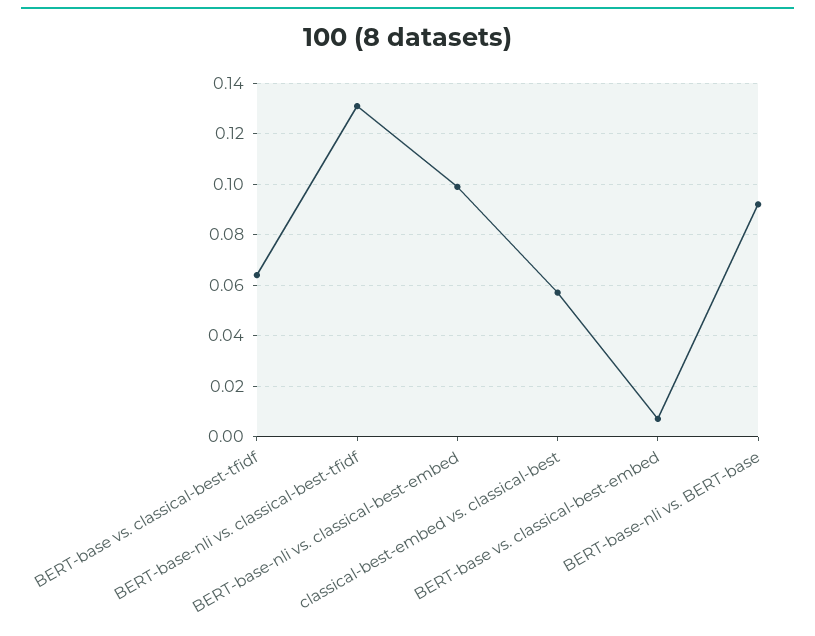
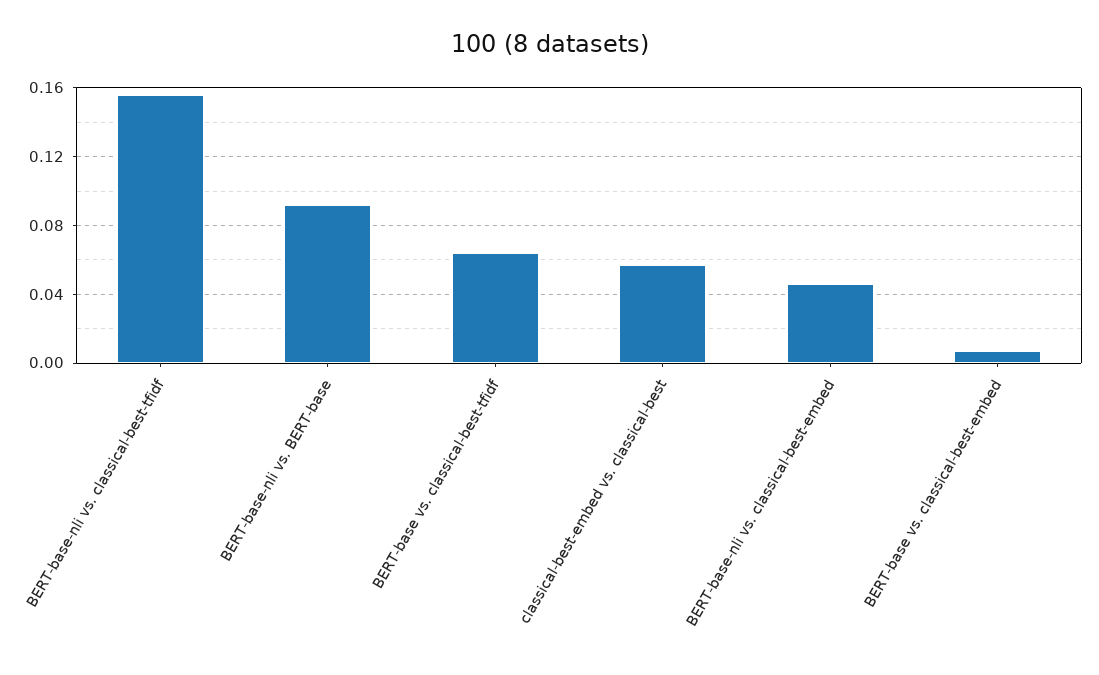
BERT-base-nli vs. classical-best-tfidf: 0.13 -> 0.155
BERT-base-nli vs. classical-best-embed: 0.1 -> 0.045

